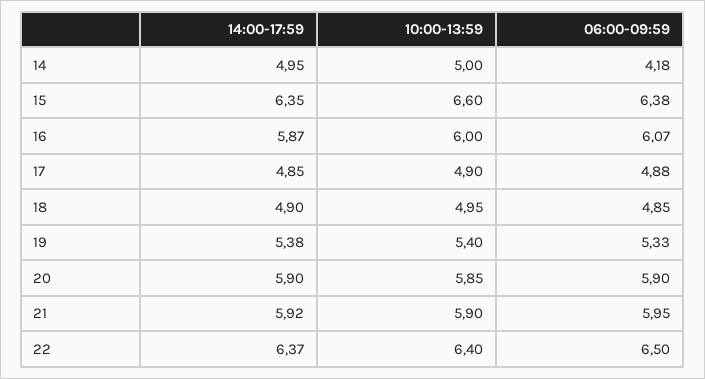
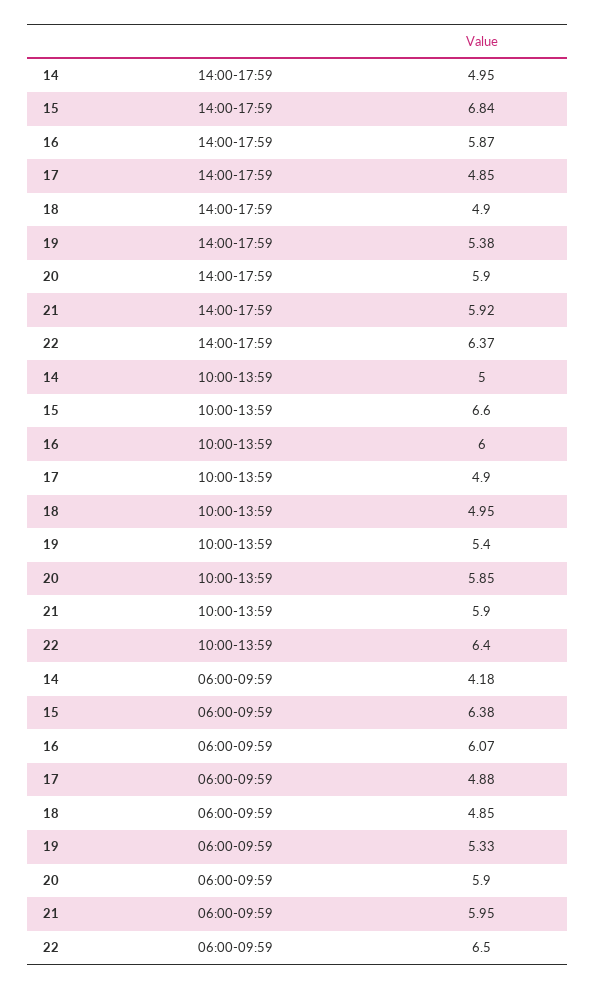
14:00-17:59, 15: 6.35 -> 6.84

